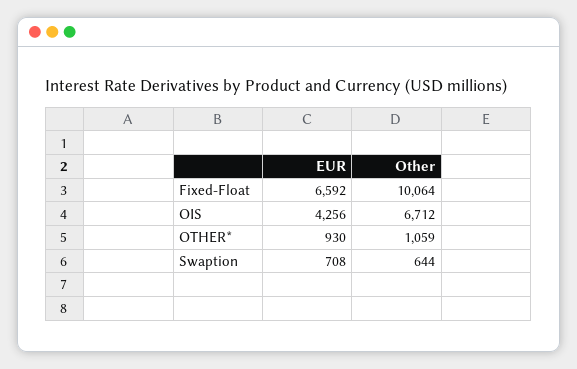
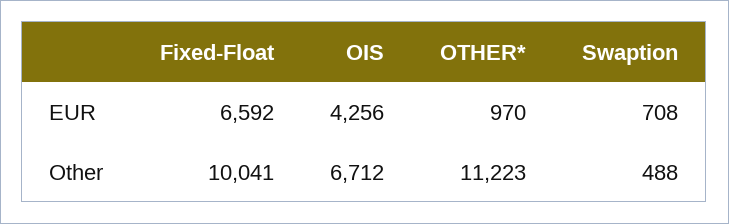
Other, Fixed-Float: 10064 -> 10041
EUR, OTHER*: 930 -> 970
Other, OTHER*: 1059 -> 11223
Other, Swaption: 644 -> 488

